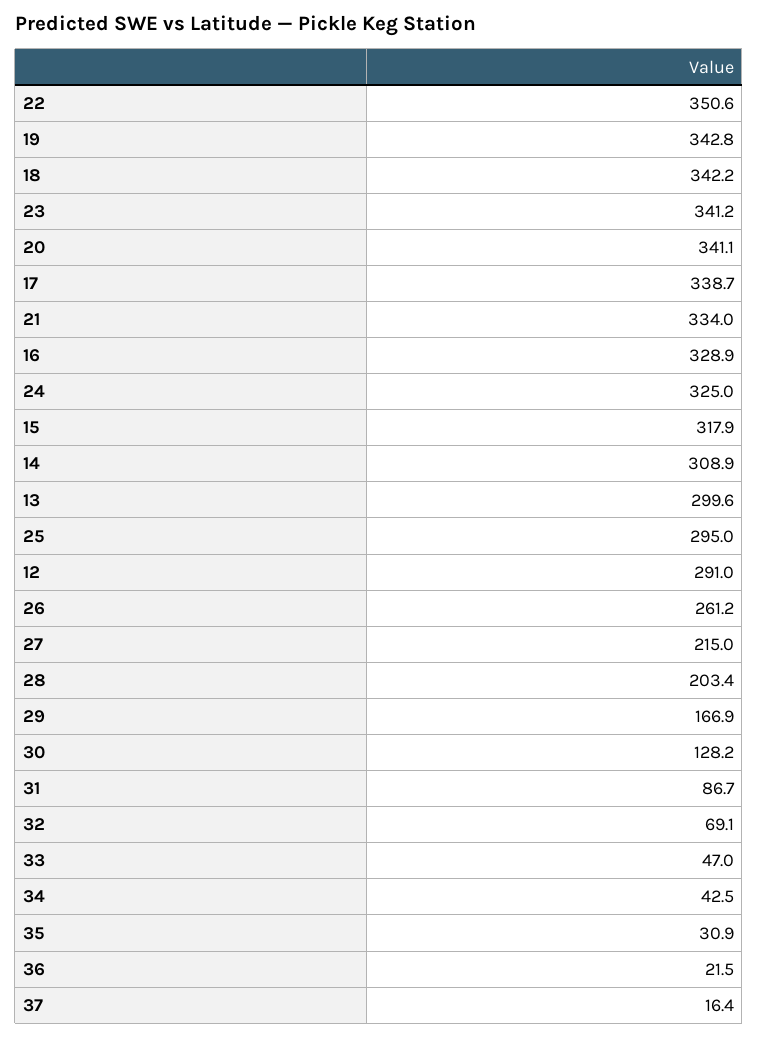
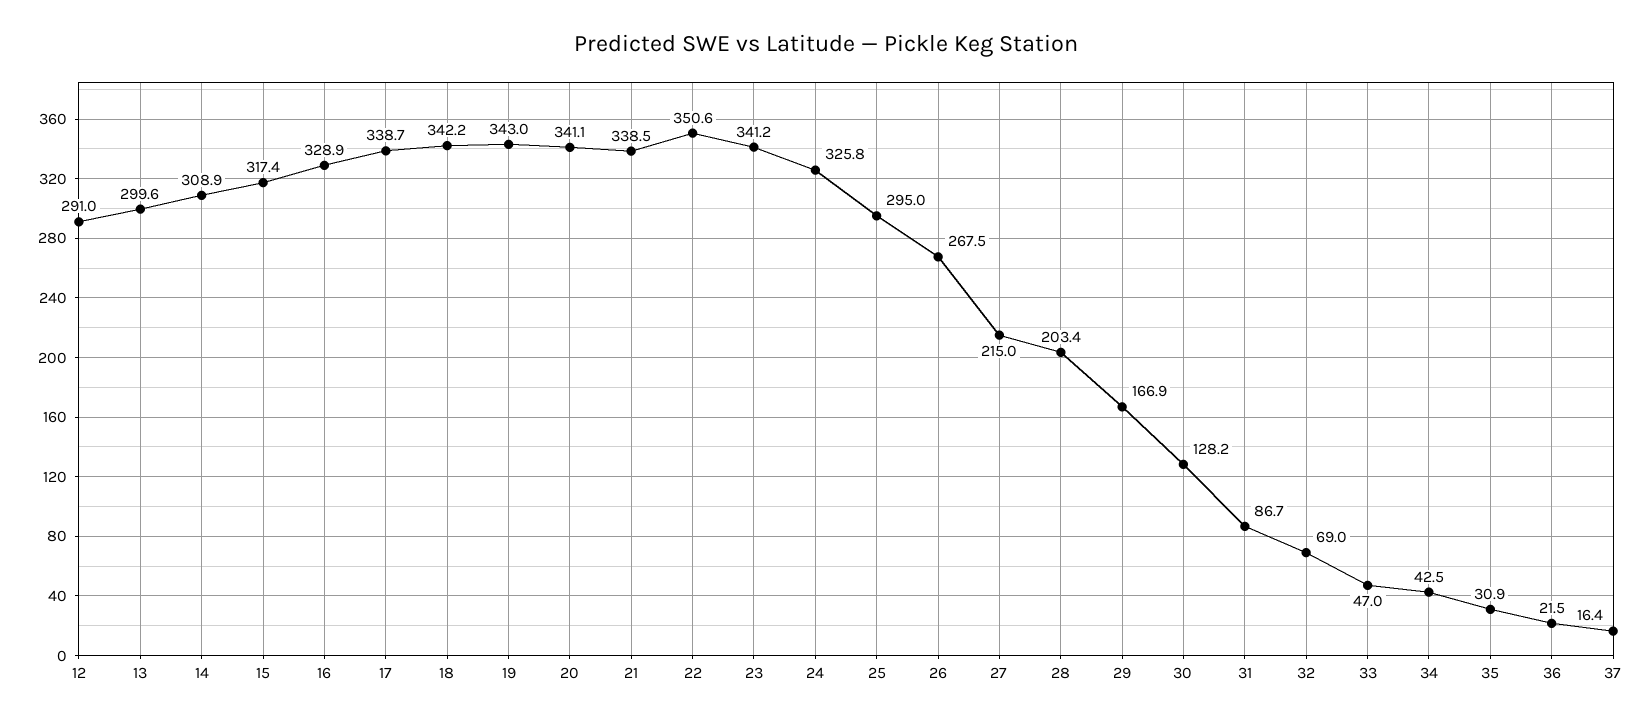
19: 342.8 -> 343
21: 334 -> 338.5
24: 325 -> 325.8
15: 317.9 -> 317.4
26: 261.2 -> 267.5
32: 69.1 -> 69

